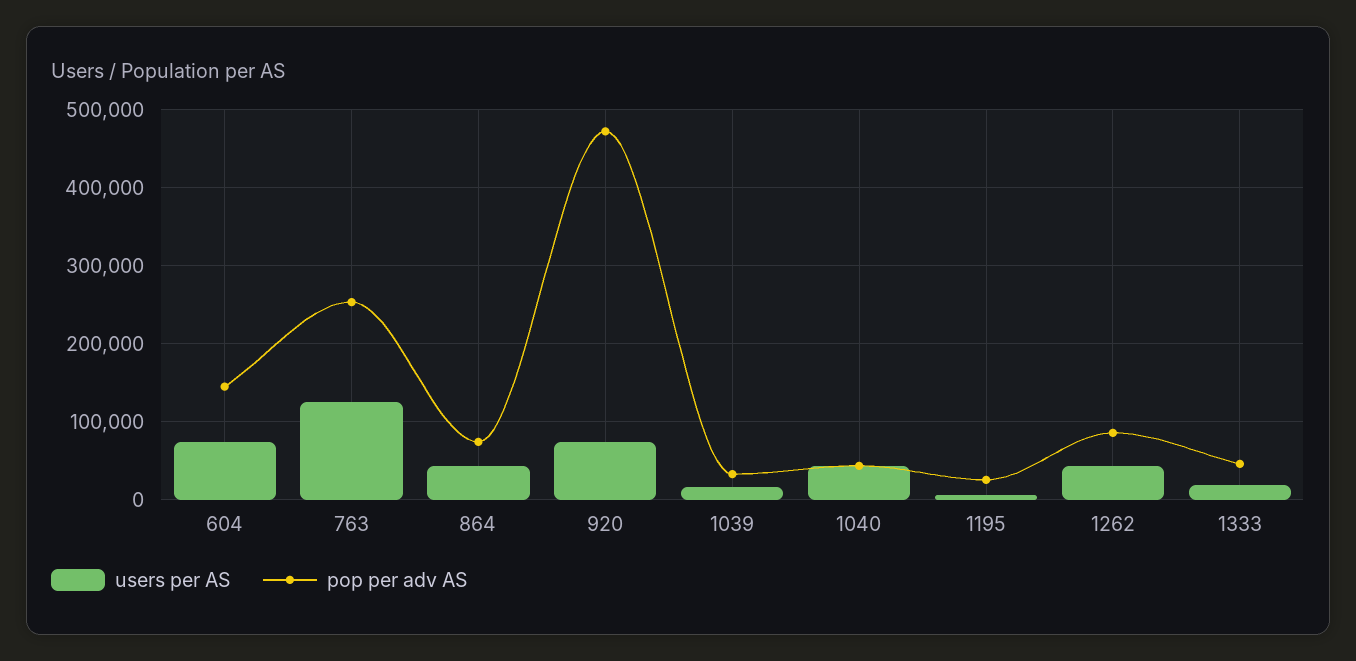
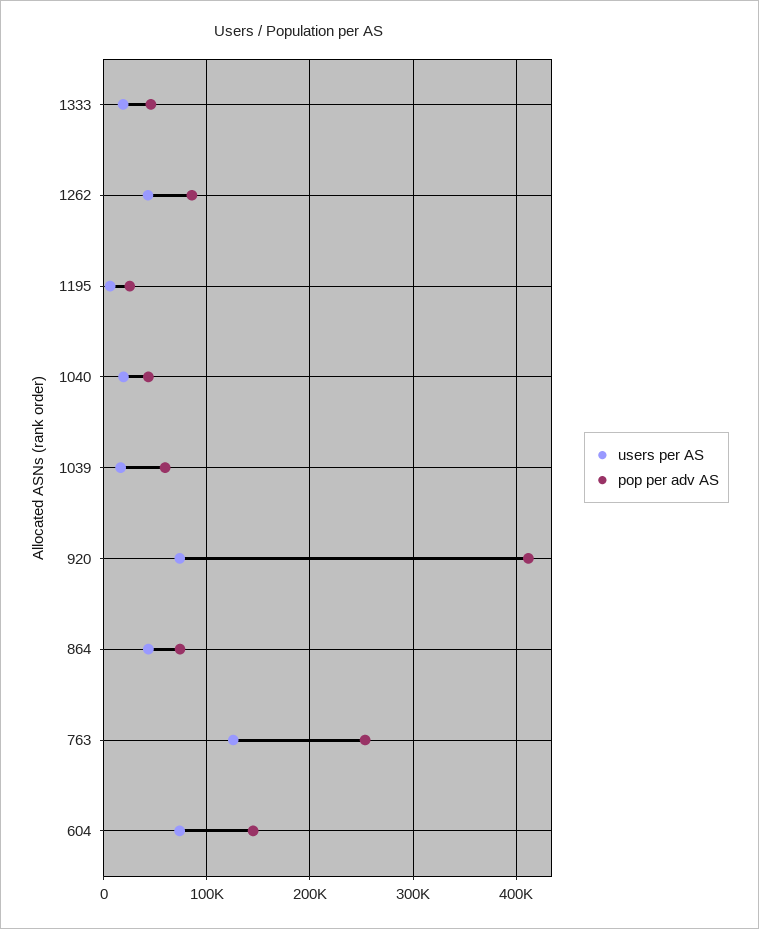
pop per adv AS, 920: 470000 -> 410000
pop per adv AS, 1039: 30000 -> 60000
users per AS, 1040: 40000 -> 20000

